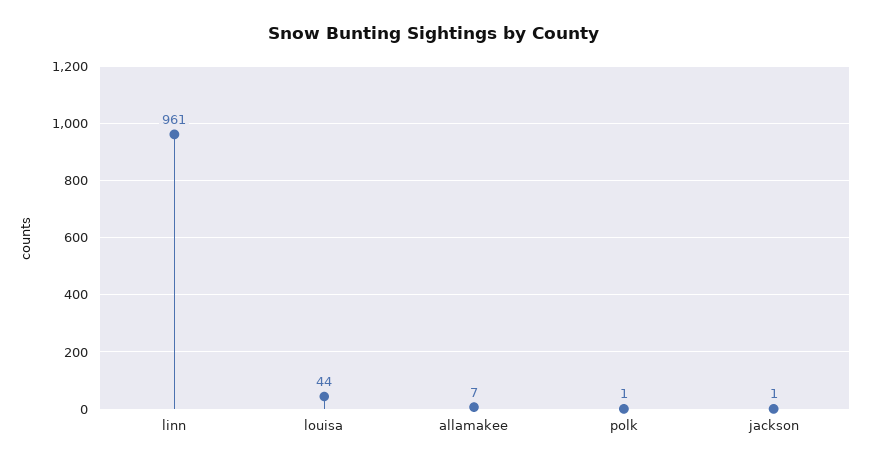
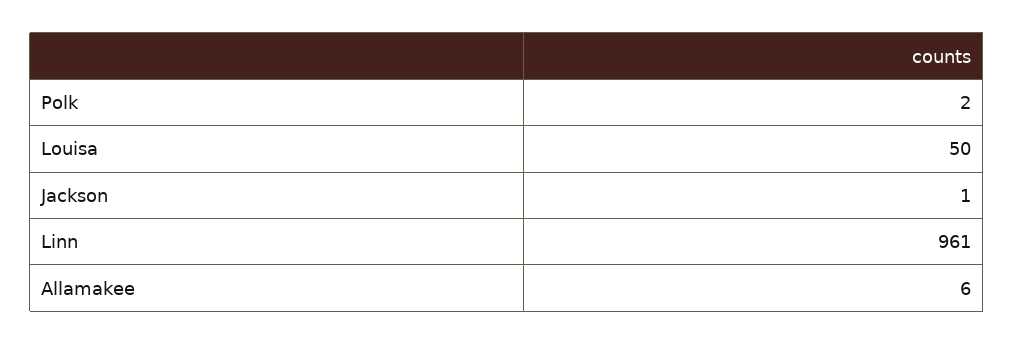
louisa: 44 -> 50
allamakee: 7 -> 6
polk: 1 -> 2

